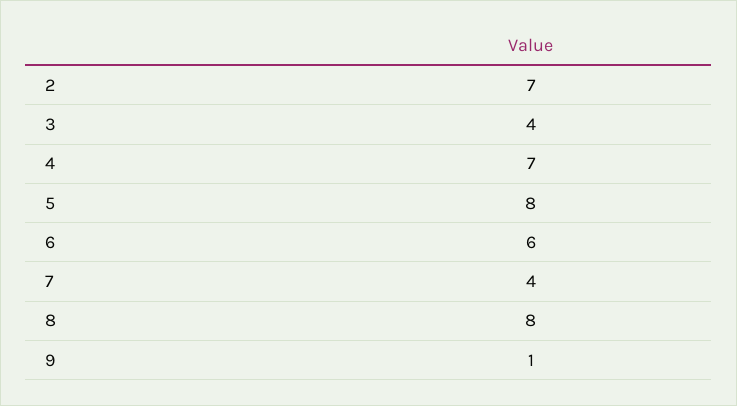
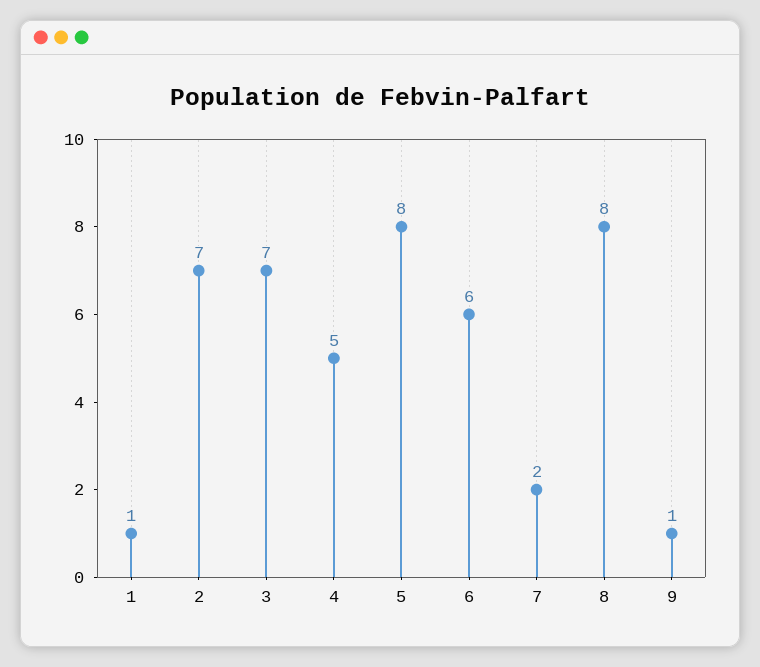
3: 4 -> 7
4: 7 -> 5
7: 4 -> 2
1: none -> 1

